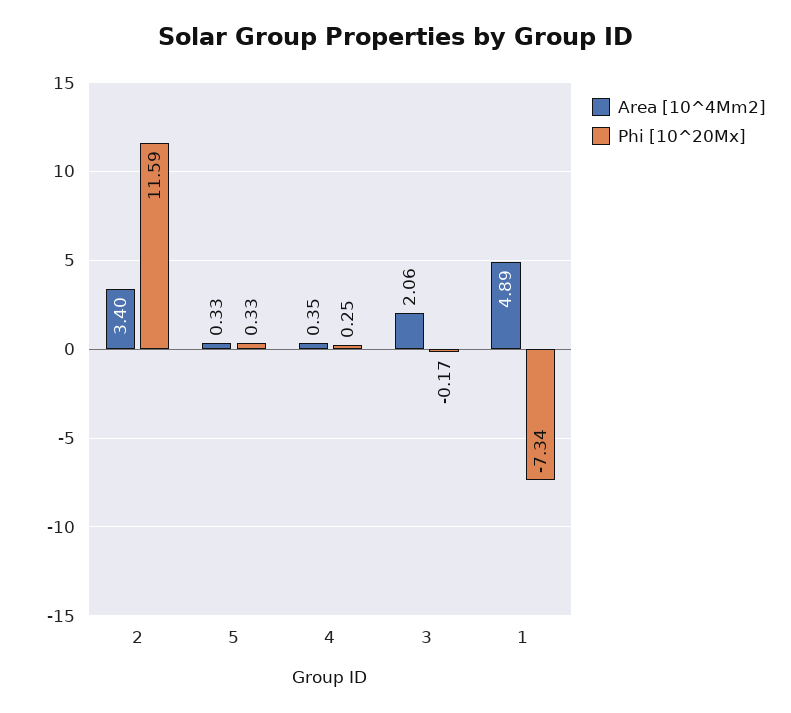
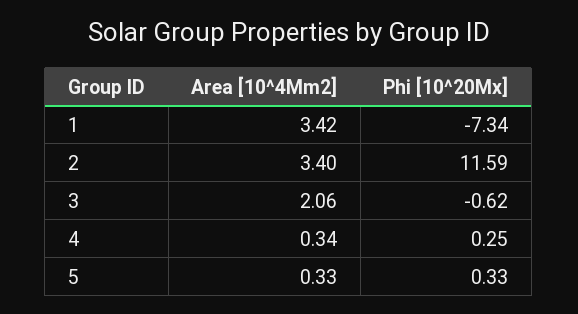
Area [10^4Mm2], 4: 0.35 -> 0.34
Phi [10^20Mx], 3: -0.17 -> -0.62
Area [10^4Mm2], 1: 4.89 -> 3.42

